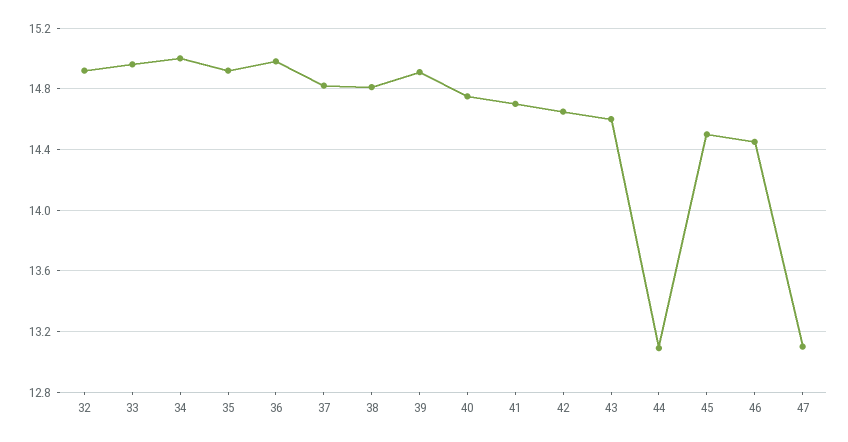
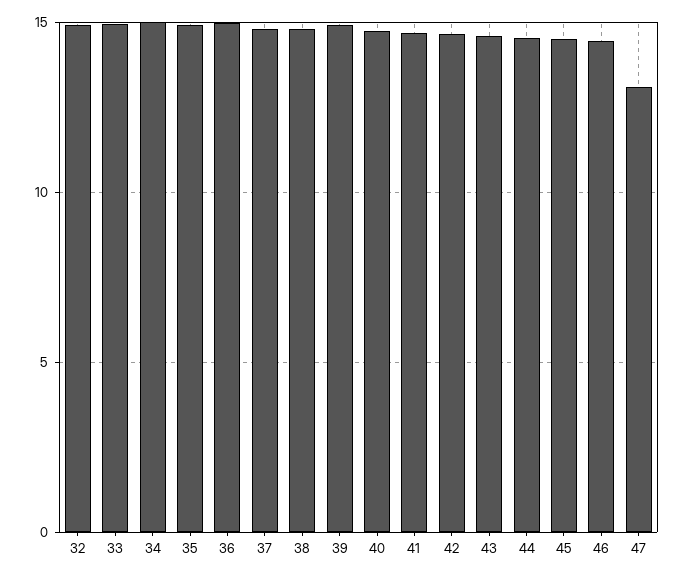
44: 13.1 -> 14.5

